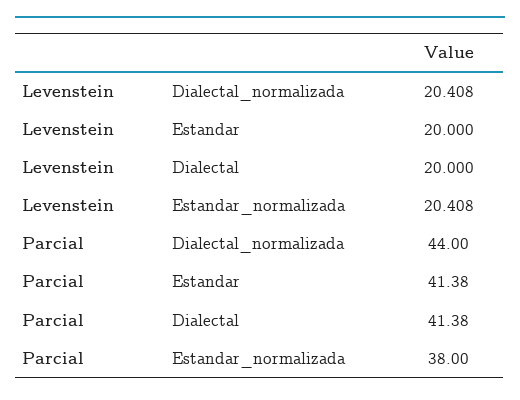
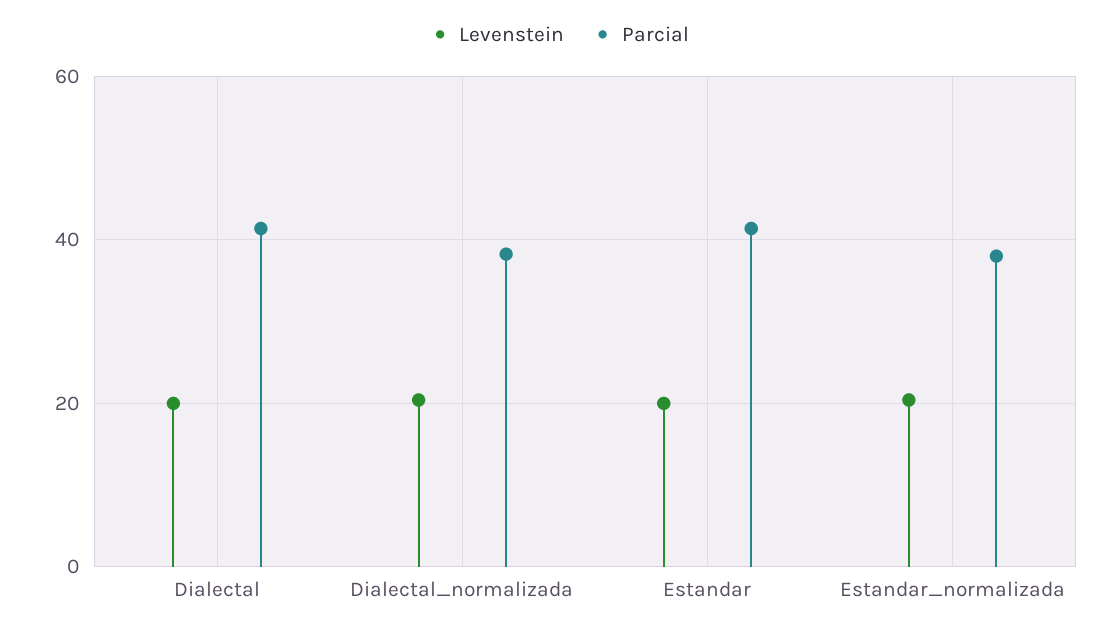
Parcial, Dialectal_normalizada: 44 -> 38

